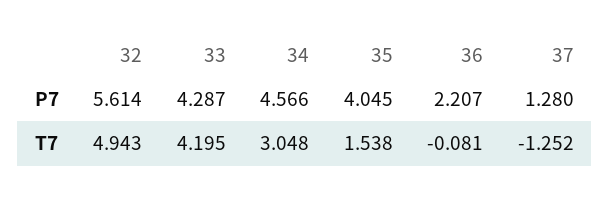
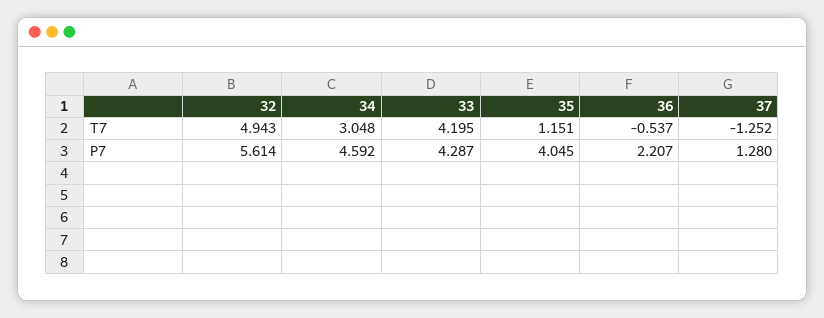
34, P7: 4.566 -> 4.592
35, T7: 1.538 -> 1.151
36, T7: -0.081 -> -0.537

